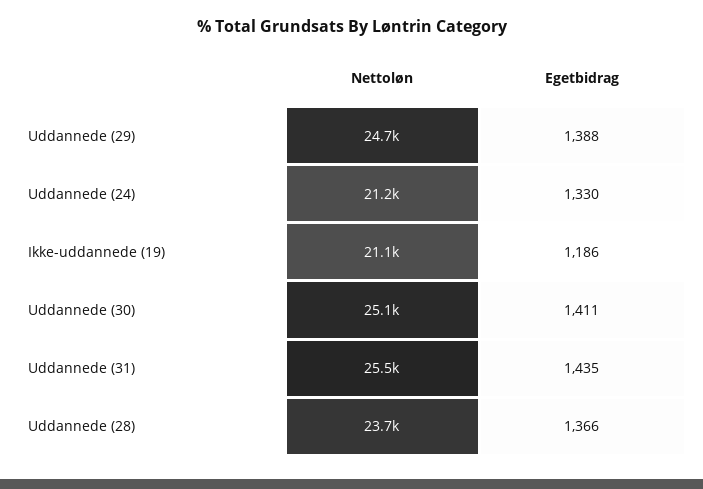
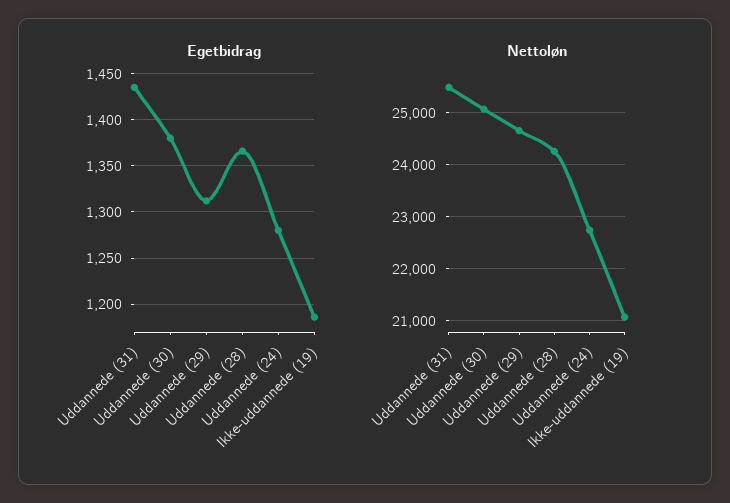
Egetbidrag, Uddannede (29): 1388 -> 1310
Nettoløn, Uddannede (24): 21200 -> 22800
Egetbidrag, Uddannede (24): 1330 -> 1280
Egetbidrag, Uddannede (30): 1411 -> 1380
Nettoløn, Uddannede (28): 23700 -> 24200

